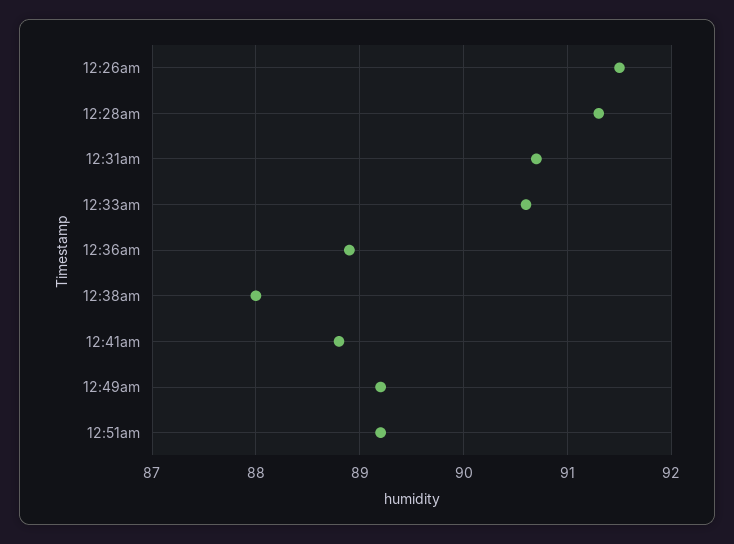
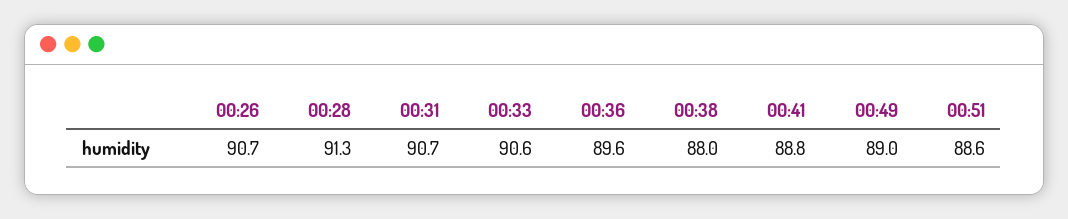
12:26am: 91.5 -> 90.7
12:36am: 88.9 -> 89.6
12:49am: 89.2 -> 89
12:51am: 89.2 -> 88.6

